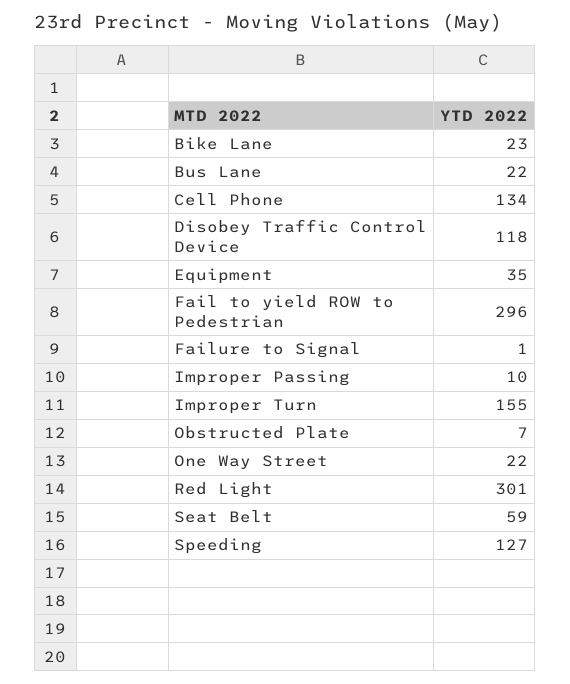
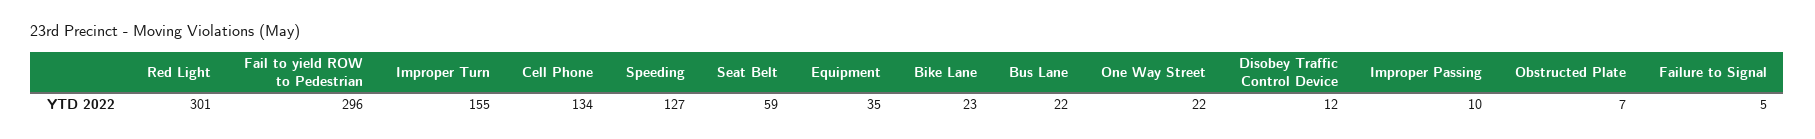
Disobey Traffic Control Device: 118 -> 12
Failure to Signal: 1 -> 5

